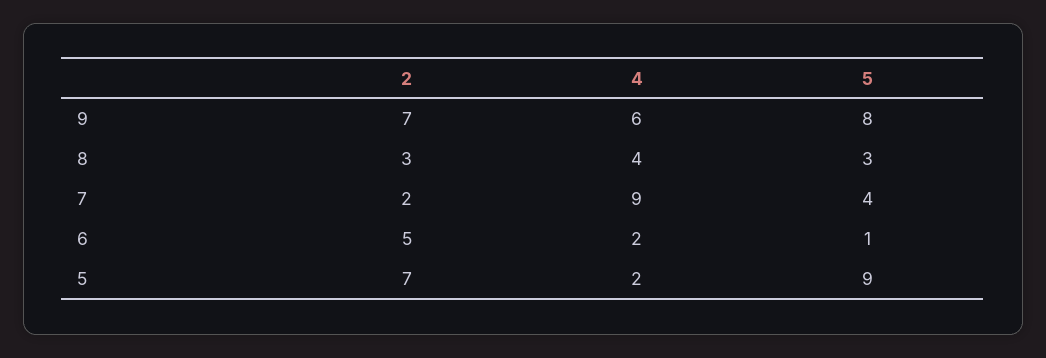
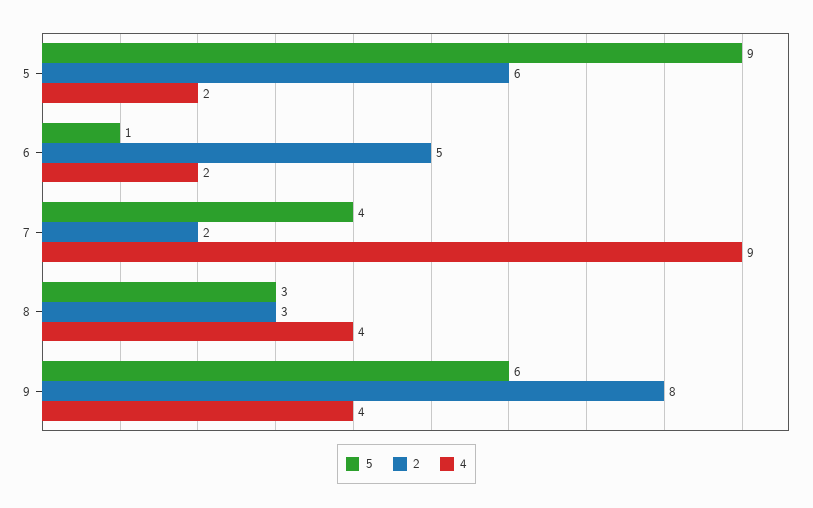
2, 9: 7 -> 8
4, 9: 6 -> 4
5, 9: 8 -> 6
2, 5: 7 -> 6

